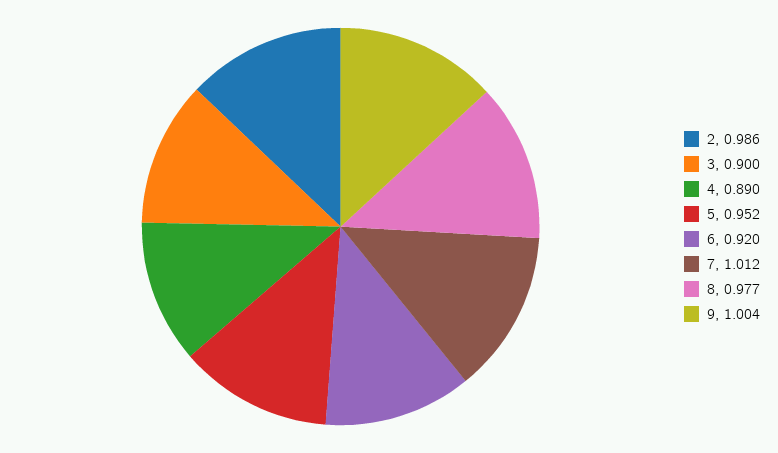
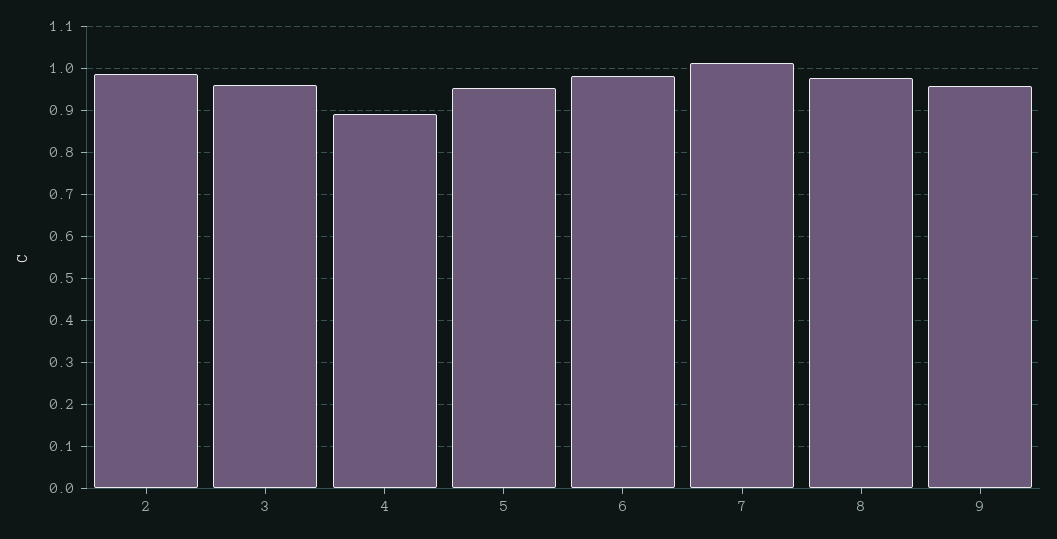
3: 0.9 -> 0.96
6: 0.92 -> 0.98
9: 1.004 -> 0.96

